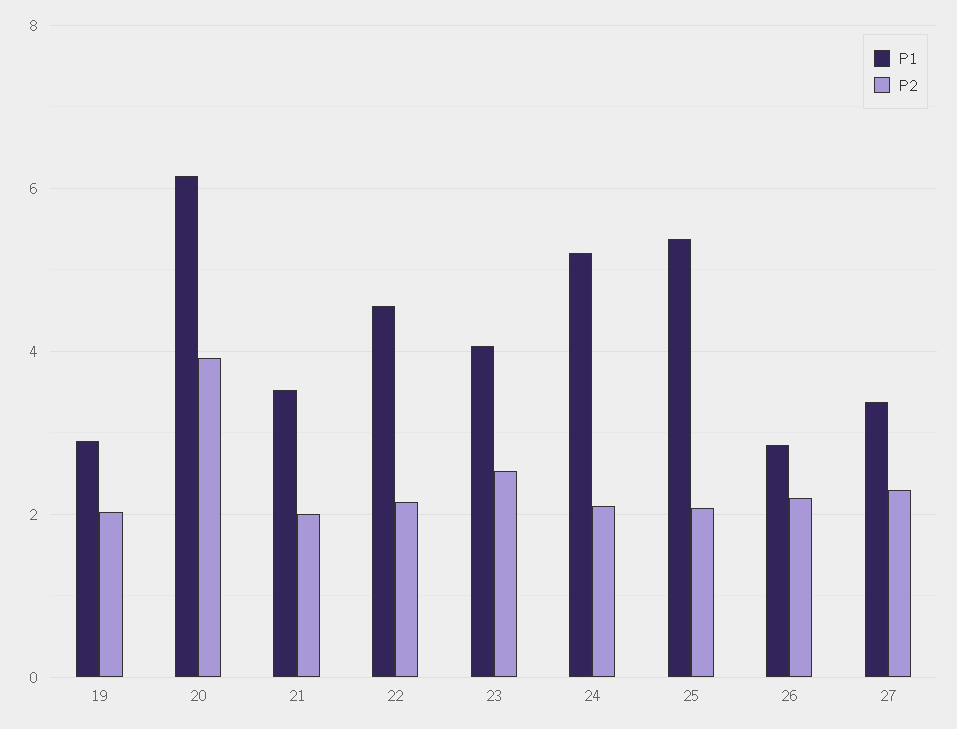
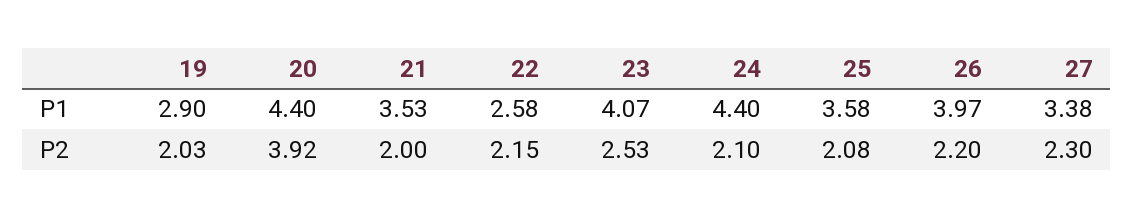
P1, 20: 6.2 -> 4.4
P1, 22: 4.6 -> 2.58
P1, 24: 5.2 -> 4.4
P1, 25: 5.4 -> 3.58
P1, 26: 2.8 -> 3.97

